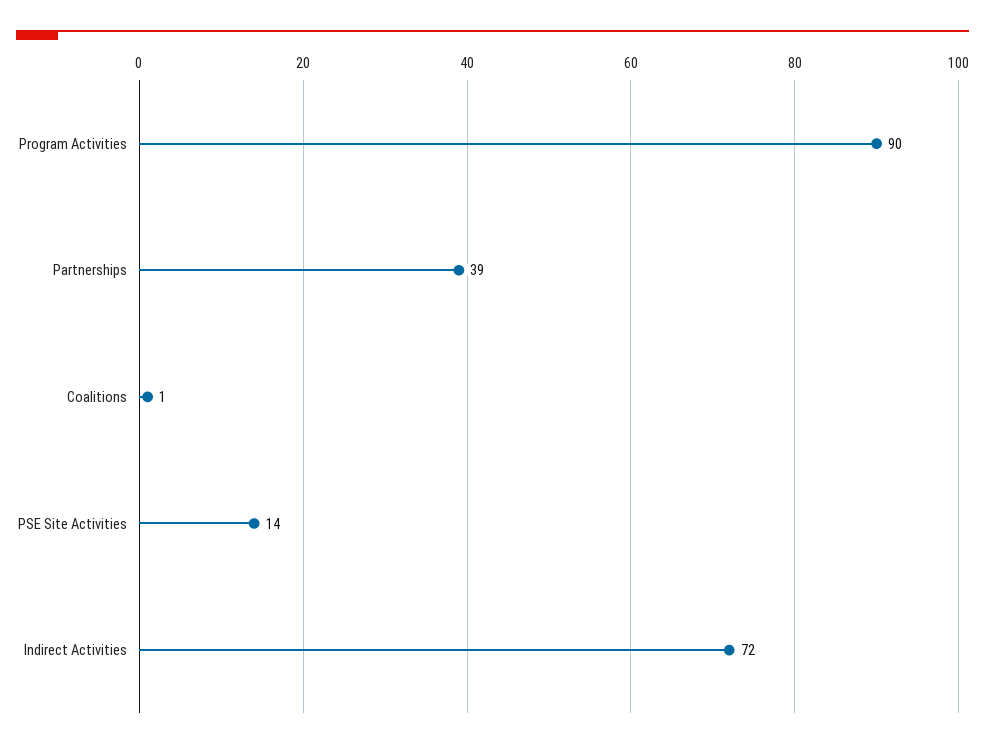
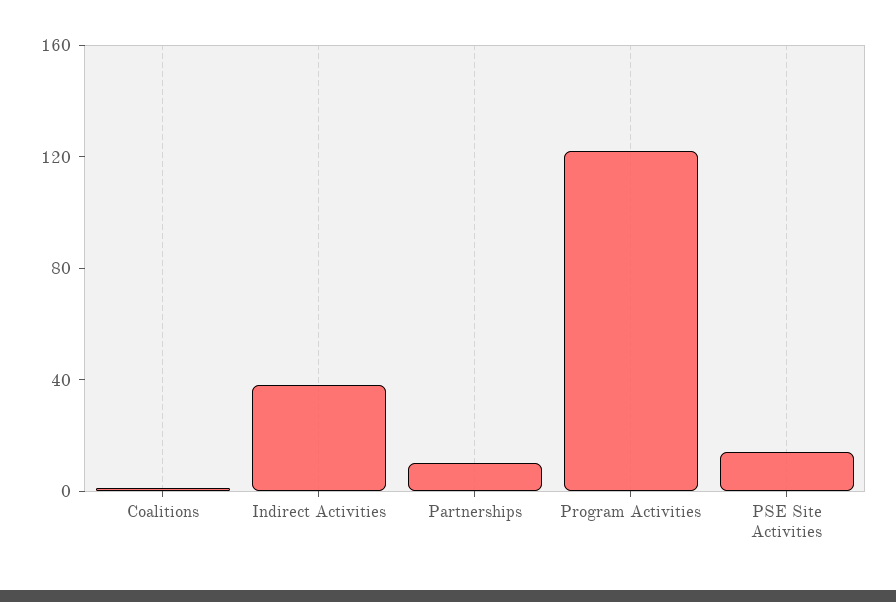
Program Activities: 90 -> 120
Partnerships: 39 -> 10
Indirect Activities: 72 -> 40

